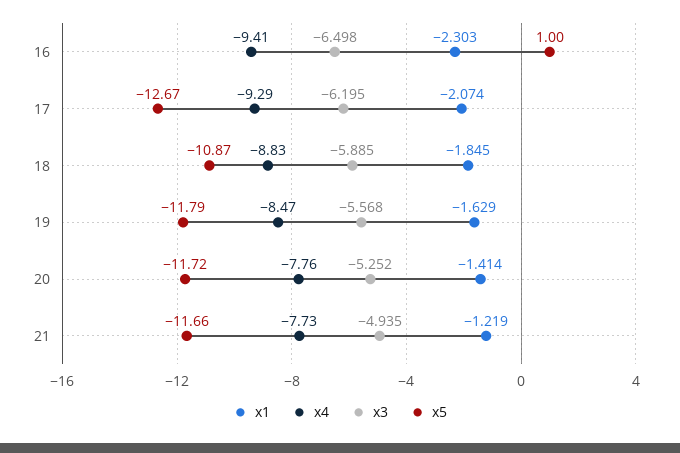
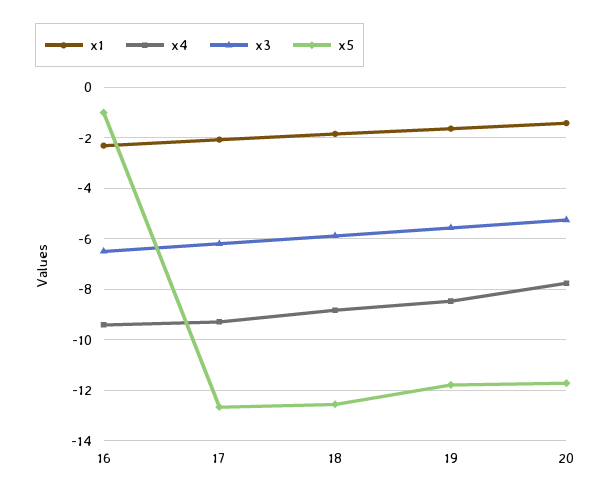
x5, 16: 1 -> -1
x5, 18: -10.87 -> -12.5
x1, 21: -1.219 -> none
x4, 21: -7.73 -> none
x3, 21: -4.935 -> none
x5, 21: -11.66 -> none

